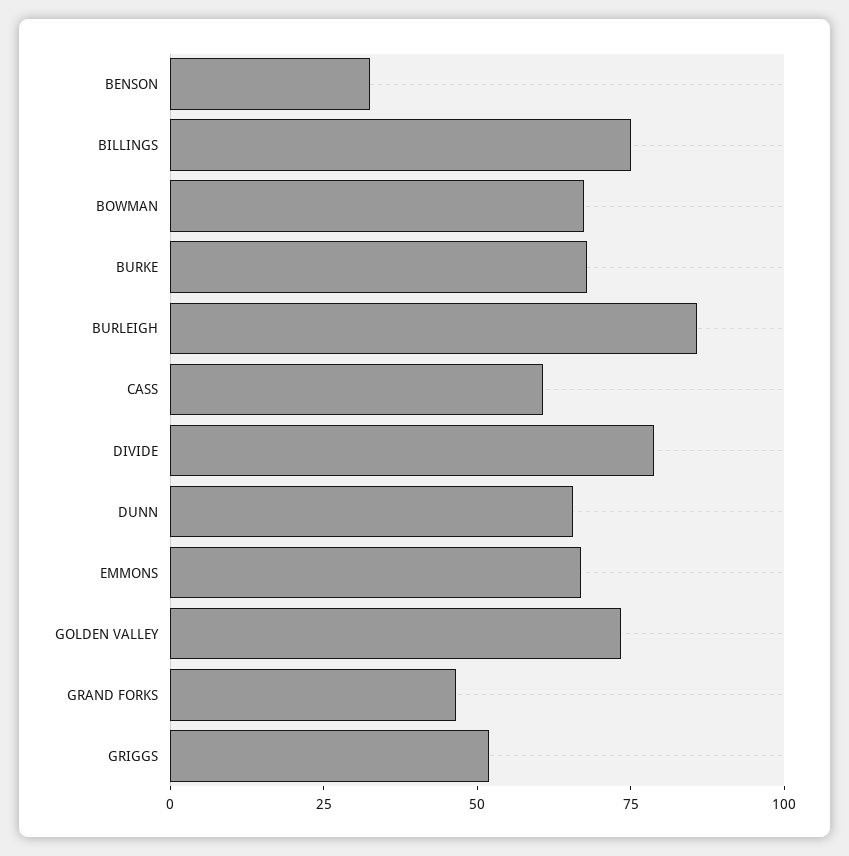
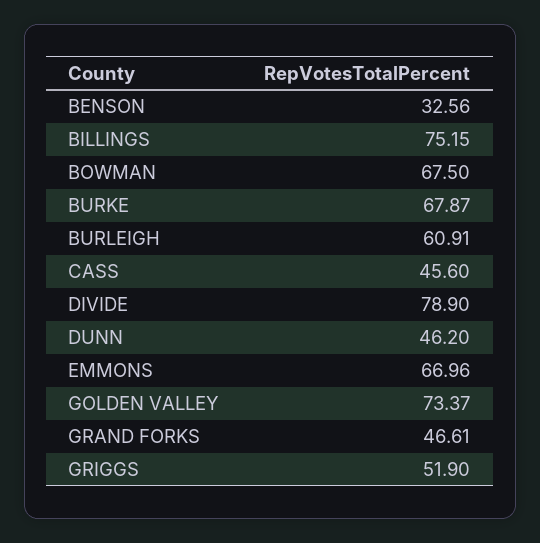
BURLEIGH: 85 -> 60.91
CASS: 60 -> 45.6
DUNN: 65 -> 46.2

